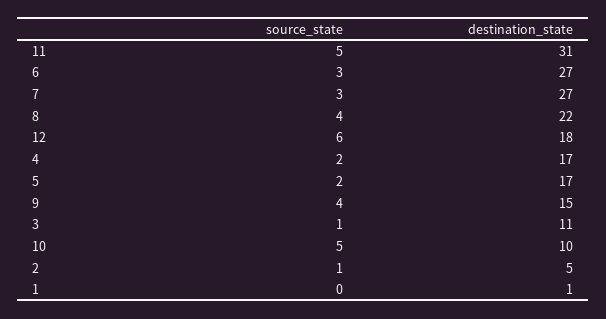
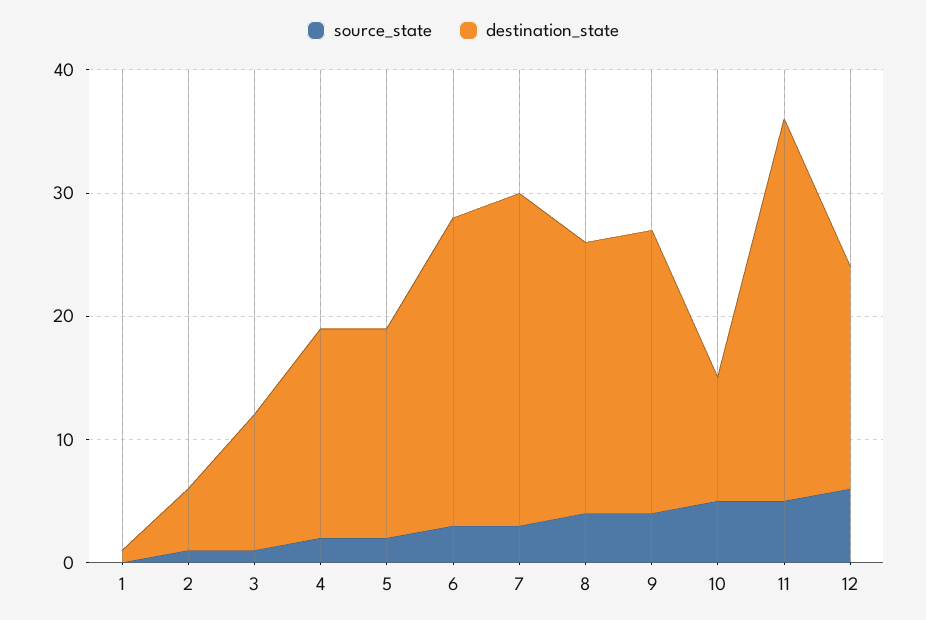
destination_state, 6: 27 -> 25
destination_state, 9: 15 -> 23

